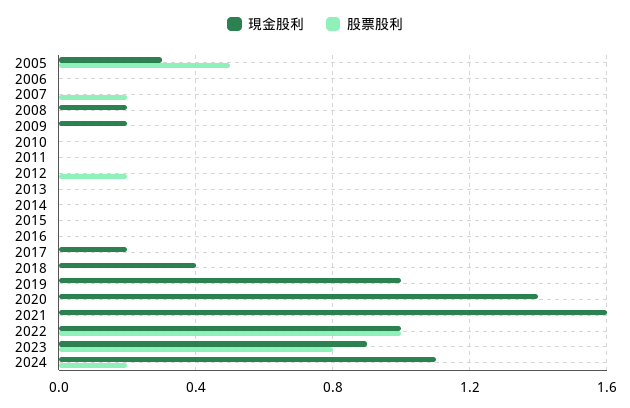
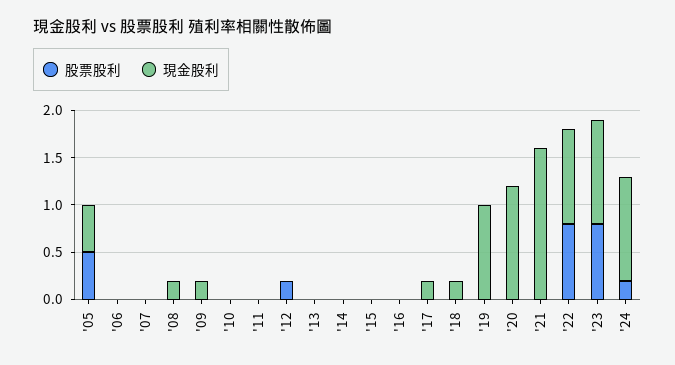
現金股利, 2005: 0.3 -> 0.5
股票股利, 2007: 0.2 -> 0
現金股利, 2018: 0.4 -> 0.2
現金股利, 2020: 1.4 -> 1.2
股票股利, 2022: 1 -> 0.8
現金股利, 2023: 0.9 -> 1.1

